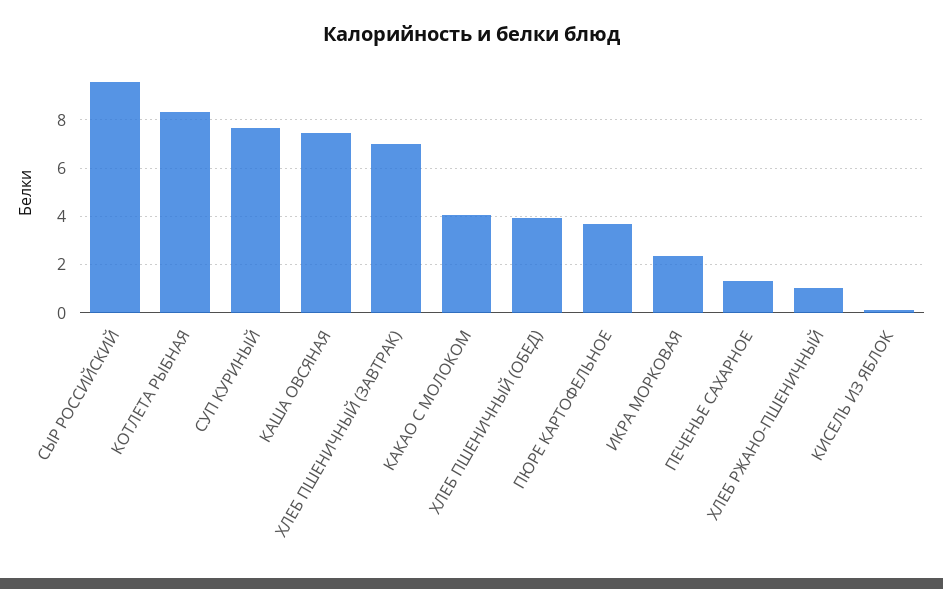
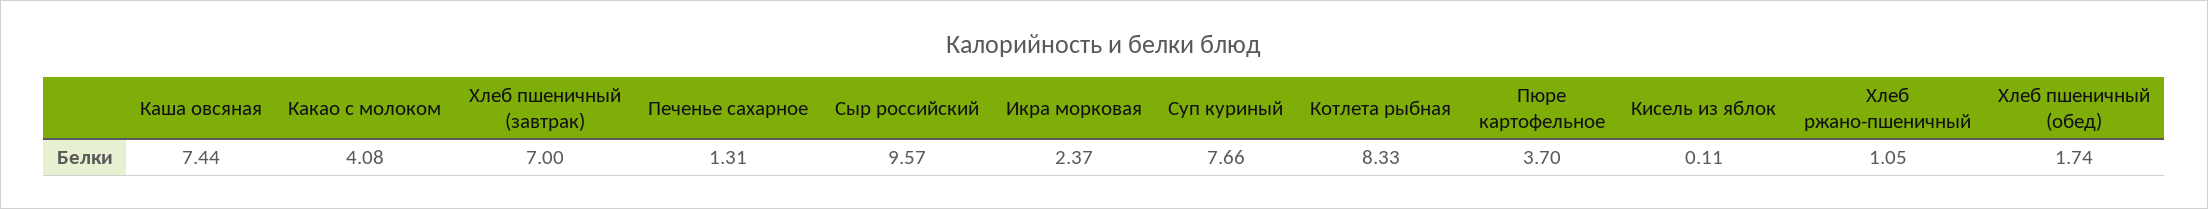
ХЛЕБ ПШЕНИЧНЫЙ (ОБЕД): 4 -> 1.74

